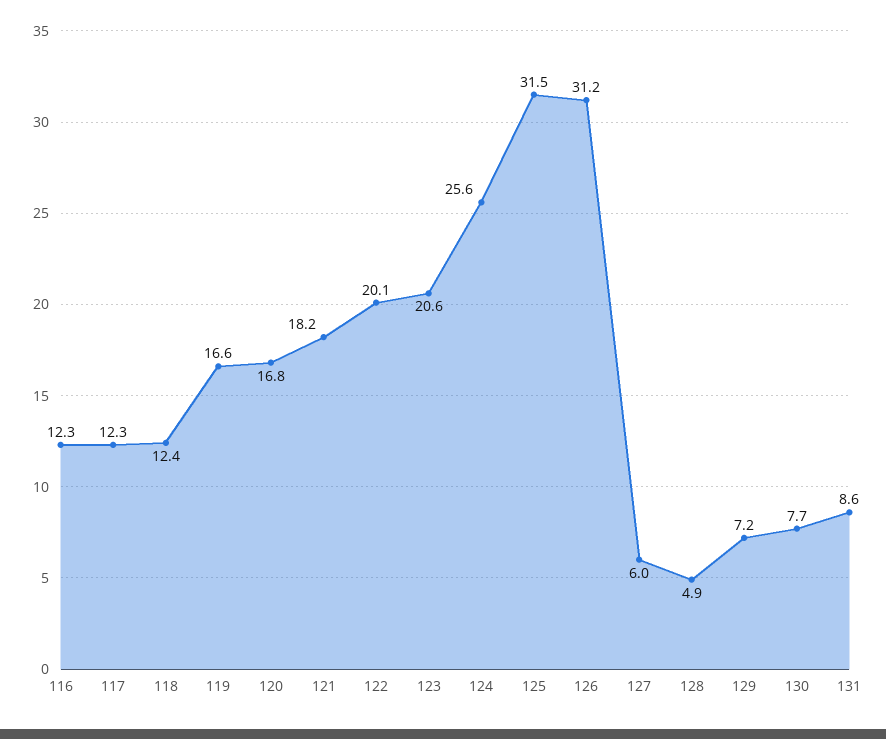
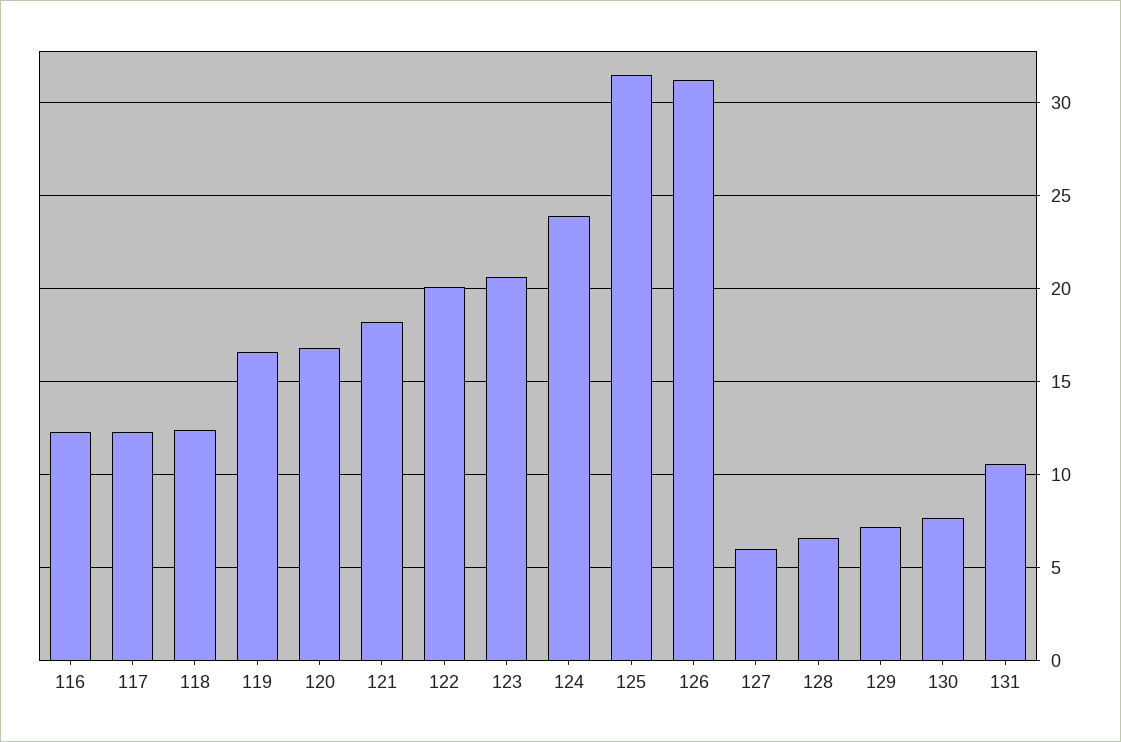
124: 25.6 -> 24
128: 4.9 -> 6.5
131: 8.6 -> 10.5

